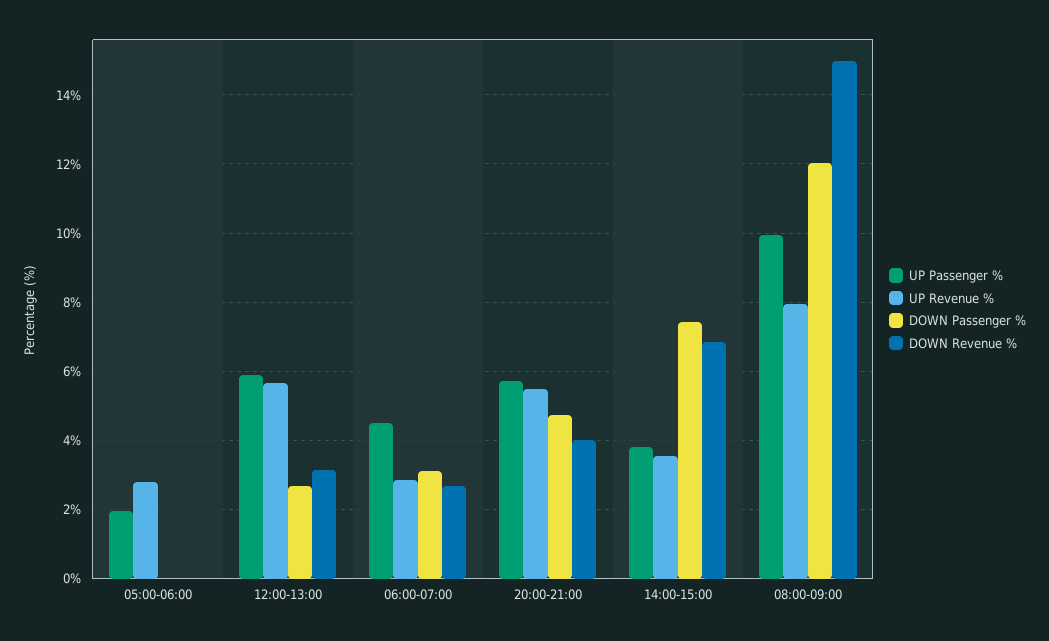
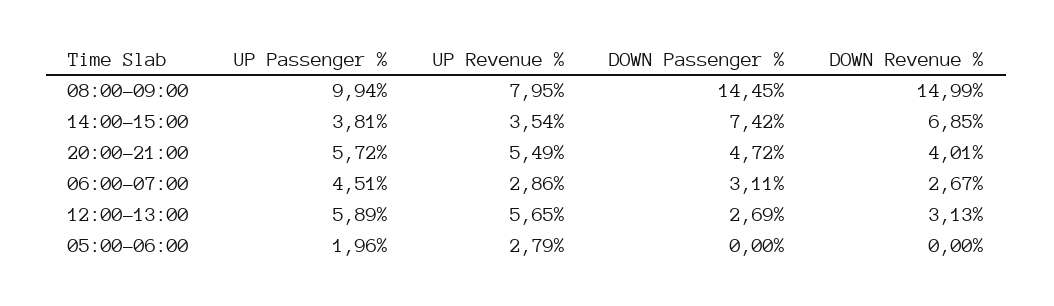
DOWN Passenger %, 08:00-09:00: 12 -> 14.45

